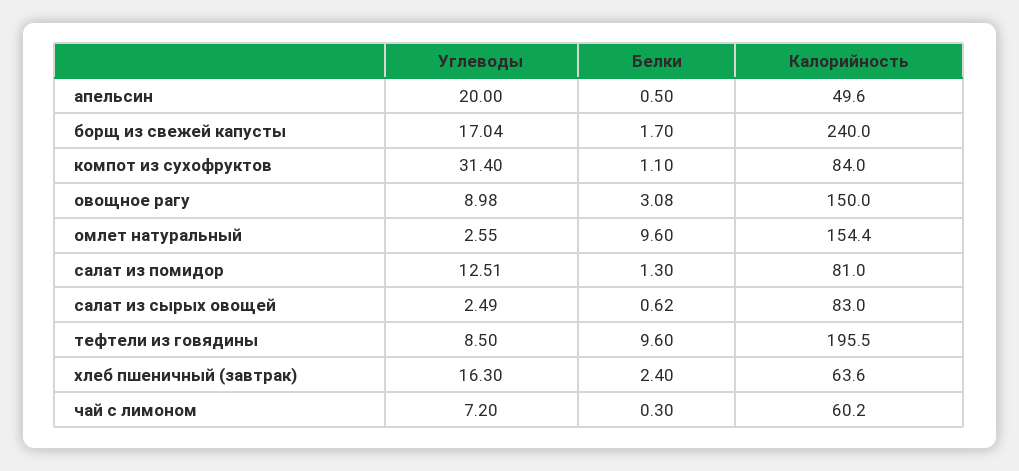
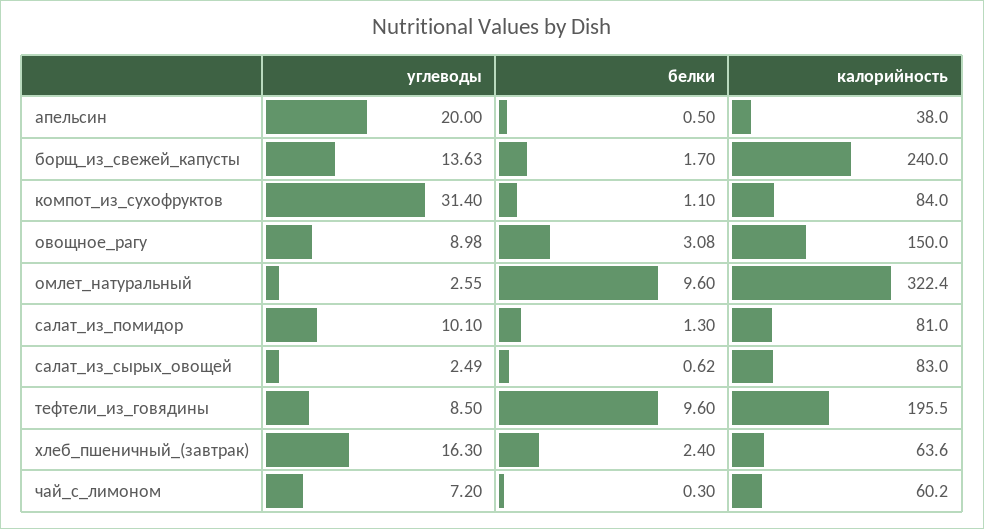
Калорийность, апельсин: 49.6 -> 38
Углеводы, борщ из свежей капусты: 17.04 -> 13.63
Калорийность, омлет натуральный: 154.4 -> 322.4
Углеводы, салат из помидор: 12.51 -> 10.1

